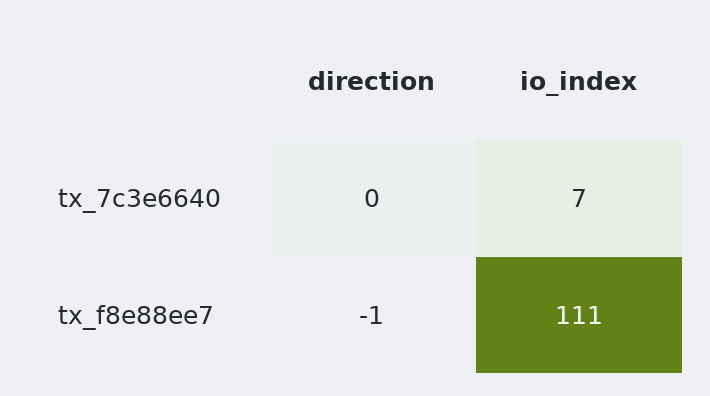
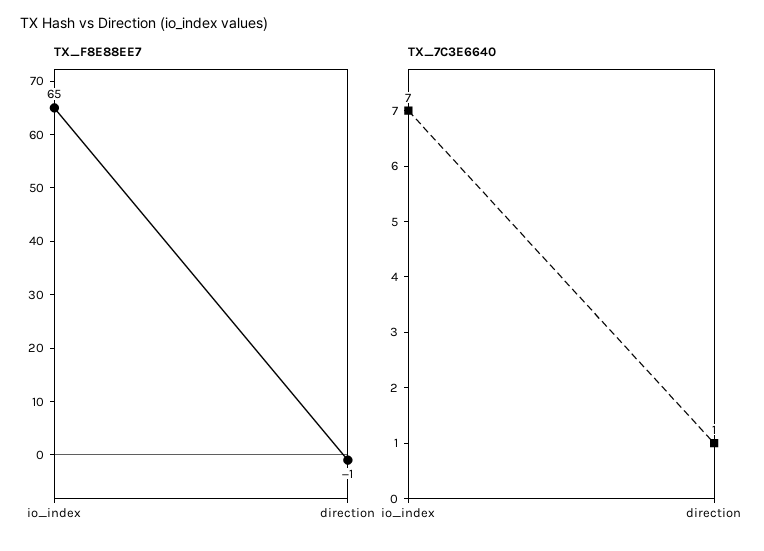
tx_7c3e6640, direction: 0 -> 1
tx_f8e88ee7, io_index: 111 -> 65

